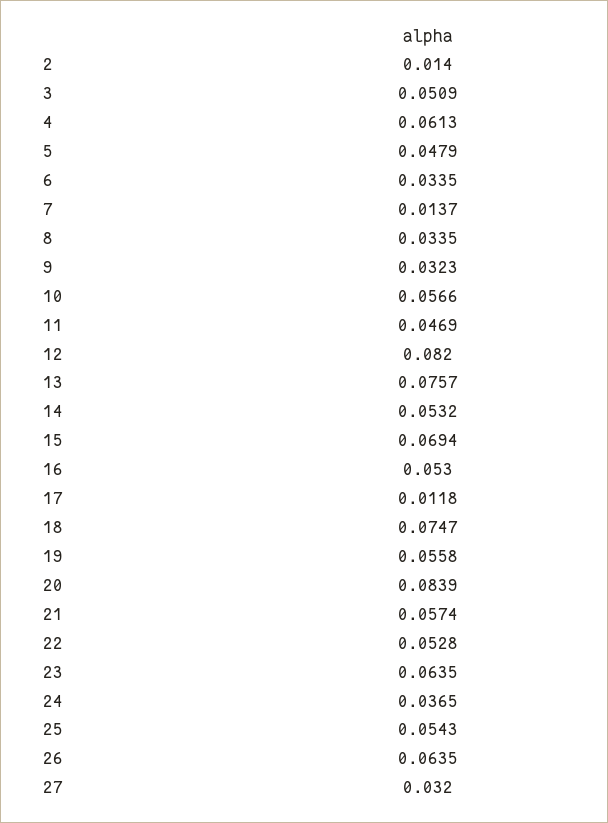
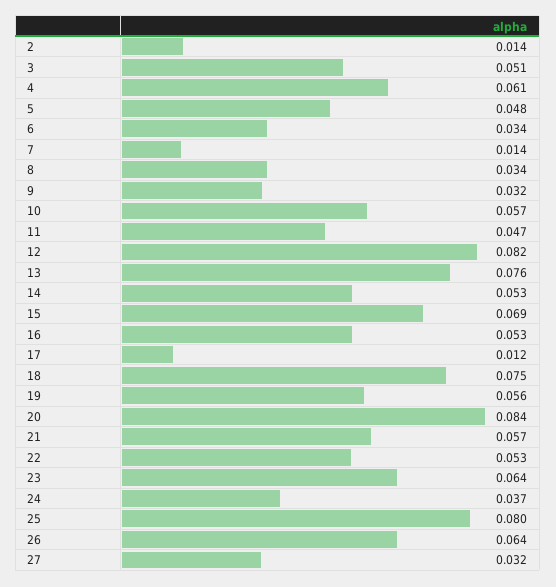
25: 0.0543 -> 0.08

